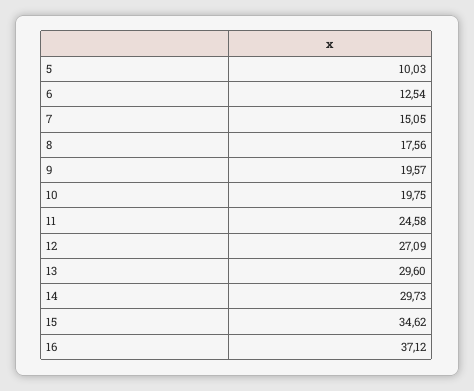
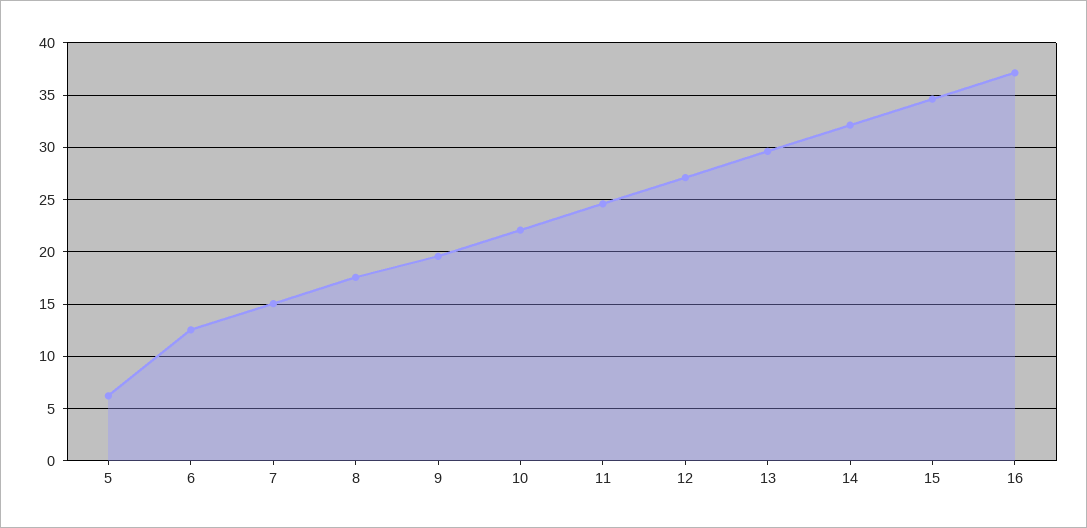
5: 10.03 -> 6
10: 19.75 -> 22
14: 29.73 -> 32

